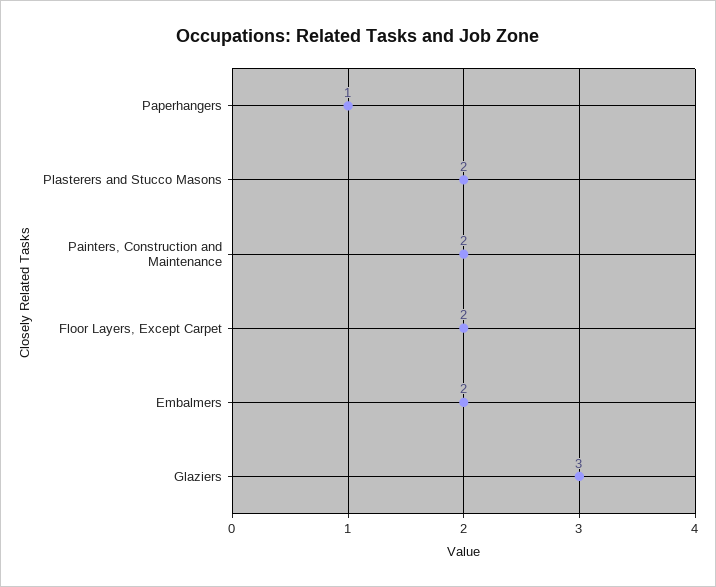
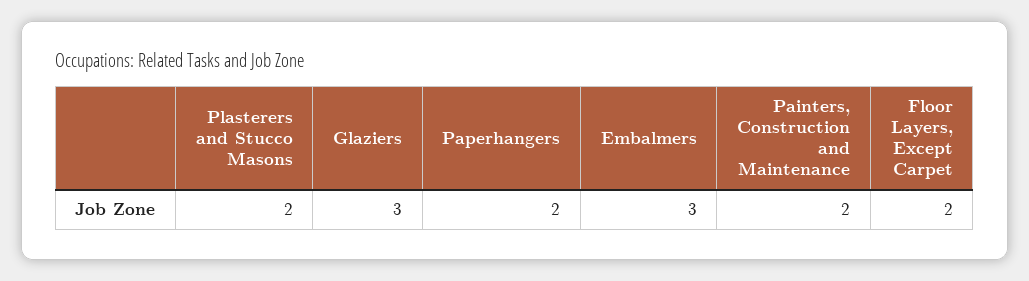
Paperhangers: 1 -> 2
Embalmers: 2 -> 3

